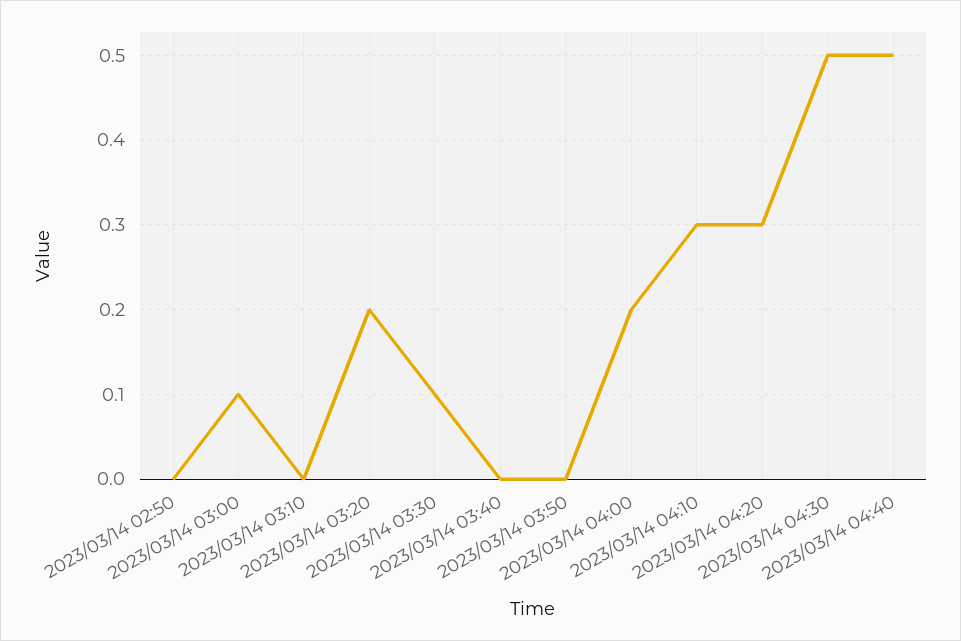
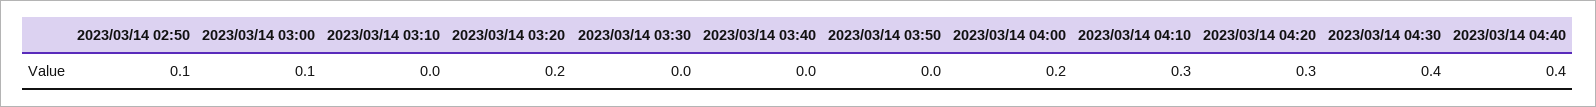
2023/03/14 02:50: 0 -> 0.1
2023/03/14 03:30: 0.1 -> 0
2023/03/14 04:30: 0.5 -> 0.4
2023/03/14 04:40: 0.5 -> 0.4

